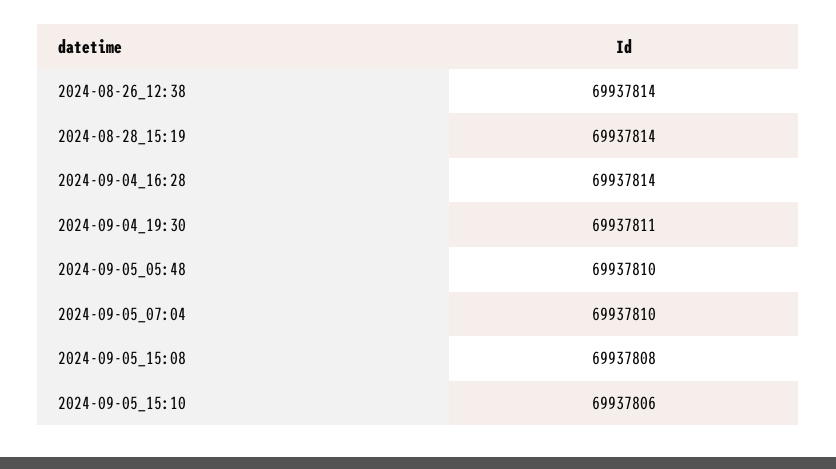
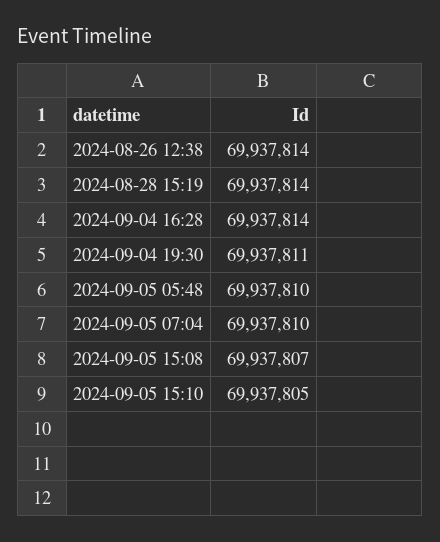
2024-09-05_15:08: 69937808 -> 69937807
2024-09-05_15:10: 69937806 -> 69937805

